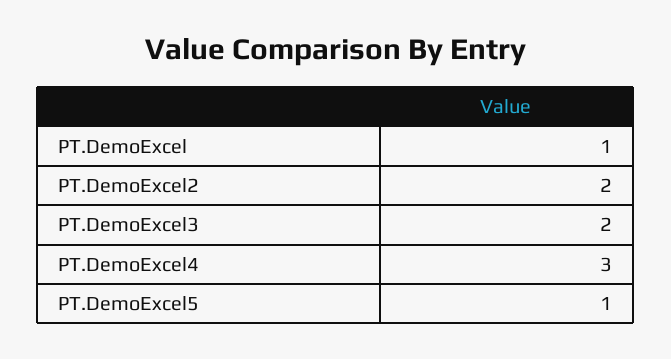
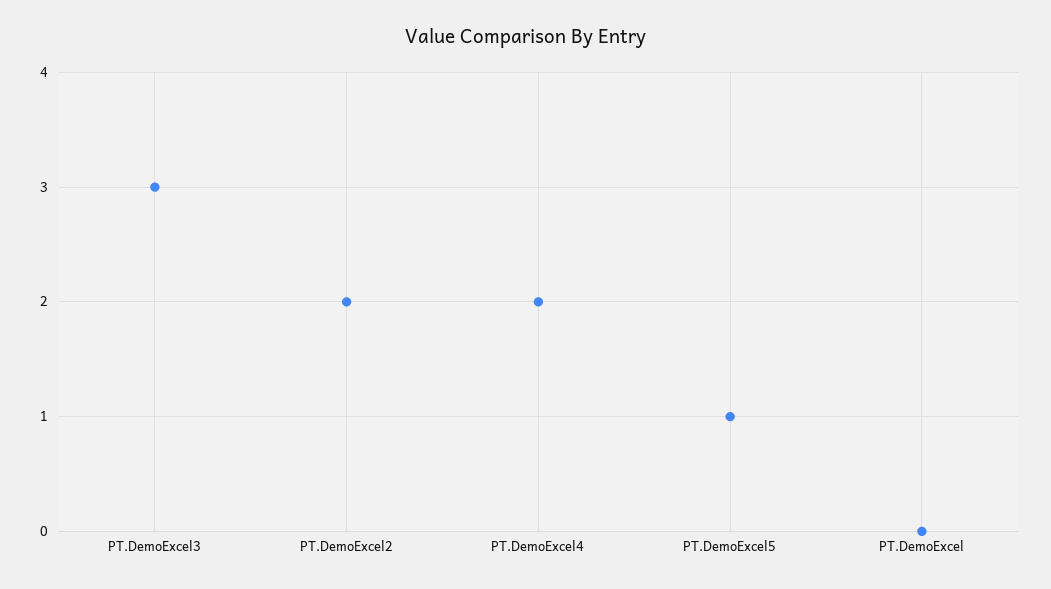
PT.DemoExcel: 1 -> 0
PT.DemoExcel3: 2 -> 3
PT.DemoExcel4: 3 -> 2

